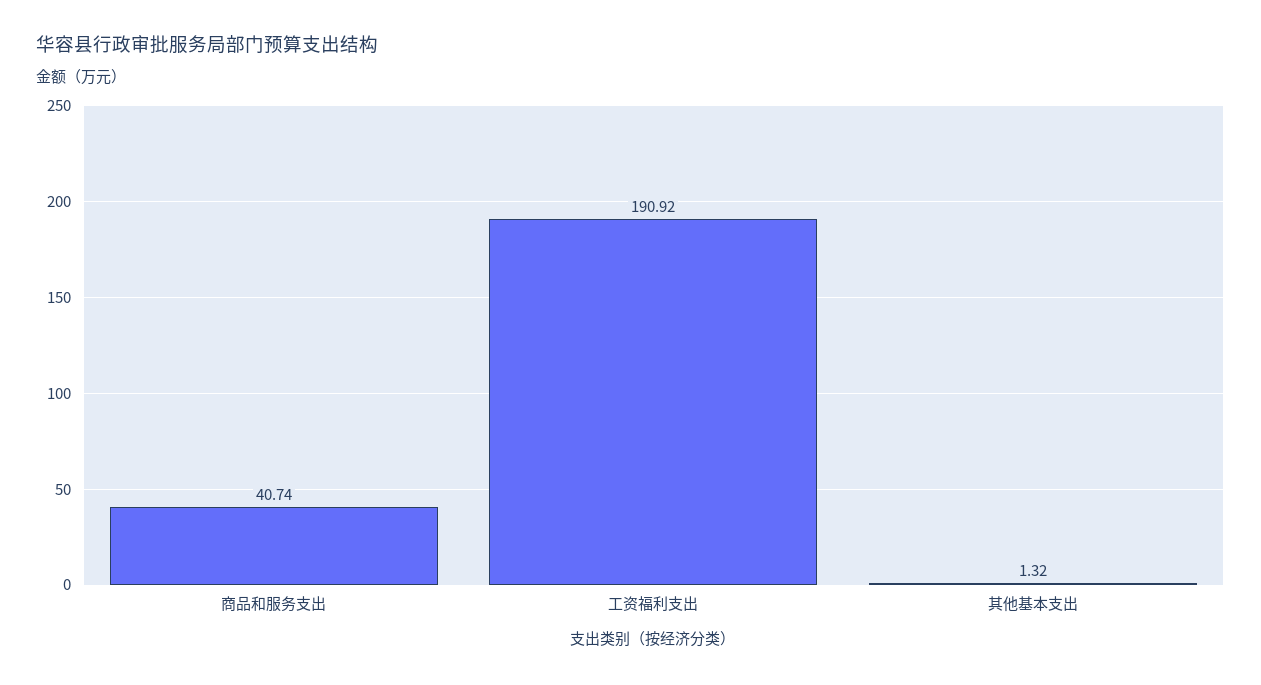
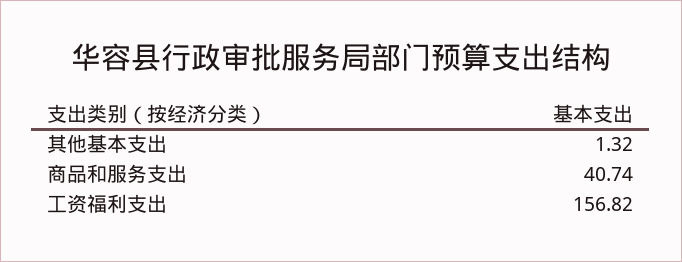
工资福利支出: 190.92 -> 156.82

